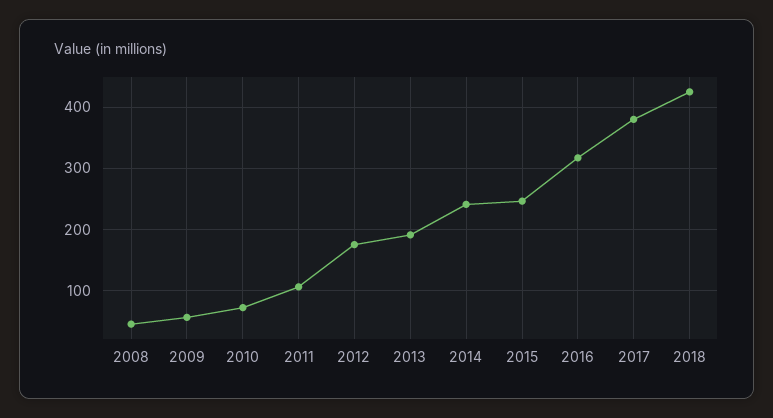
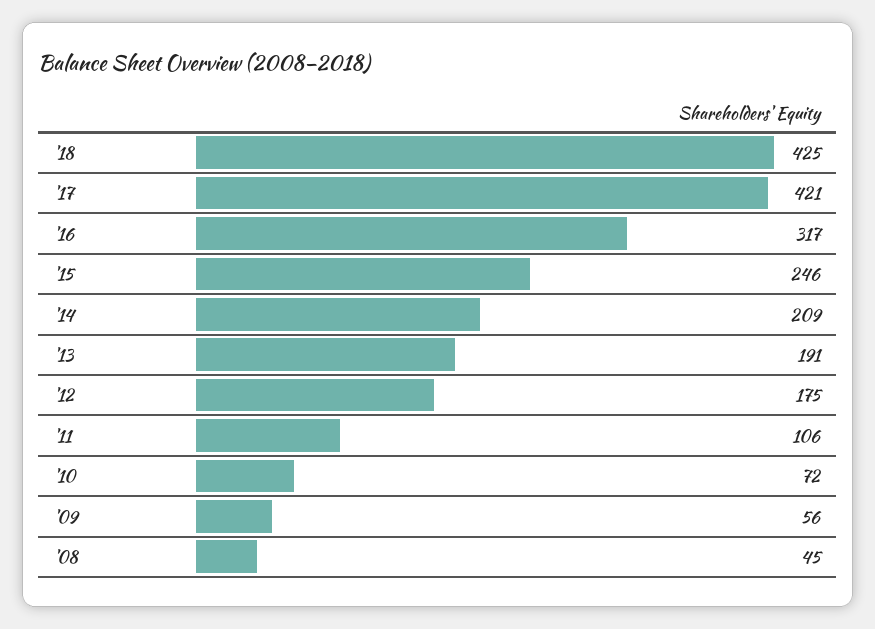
2014: 240 -> 209
2017: 380 -> 421

